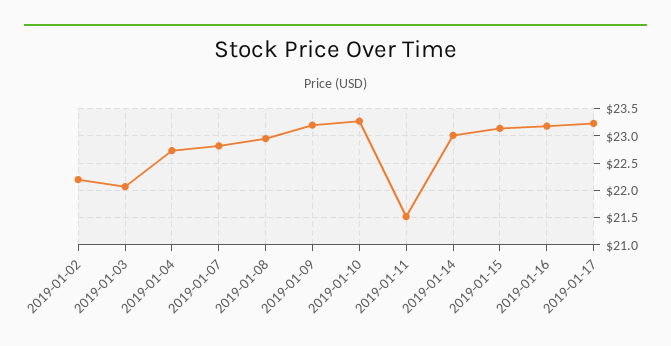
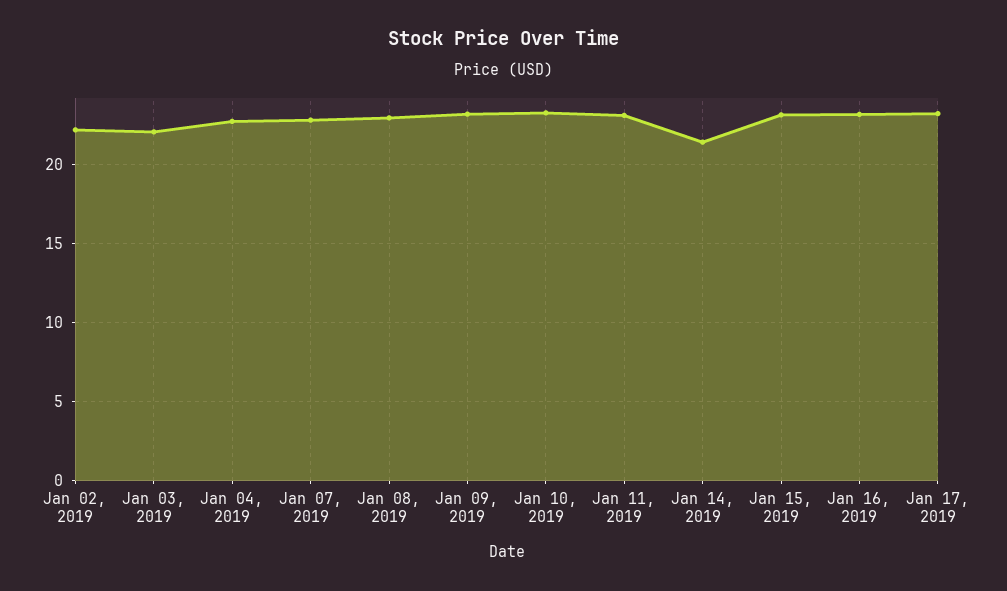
2019-01-11: 21.5 -> 23
2019-01-14: 23 -> 21.5

